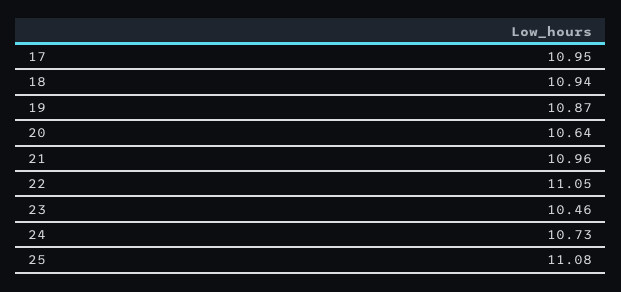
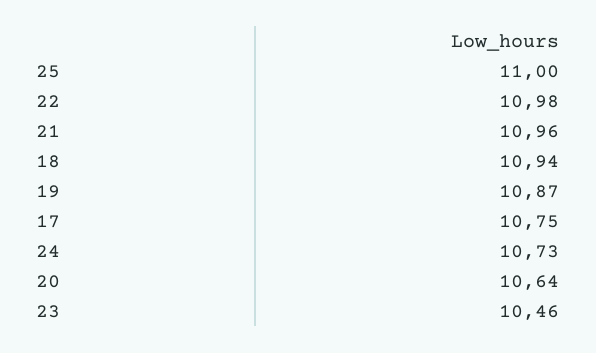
17: 10.95 -> 10.75
22: 11.05 -> 10.98
25: 11.08 -> 11

